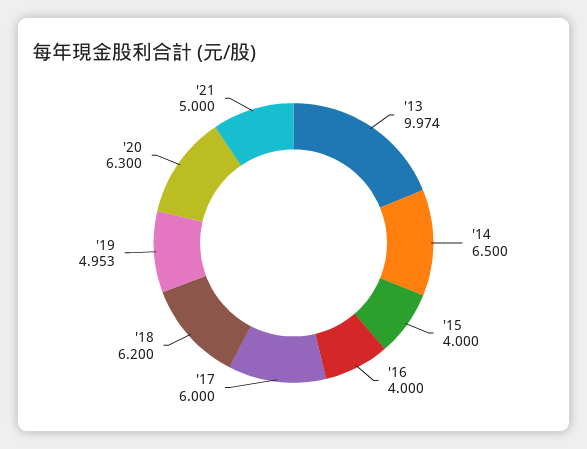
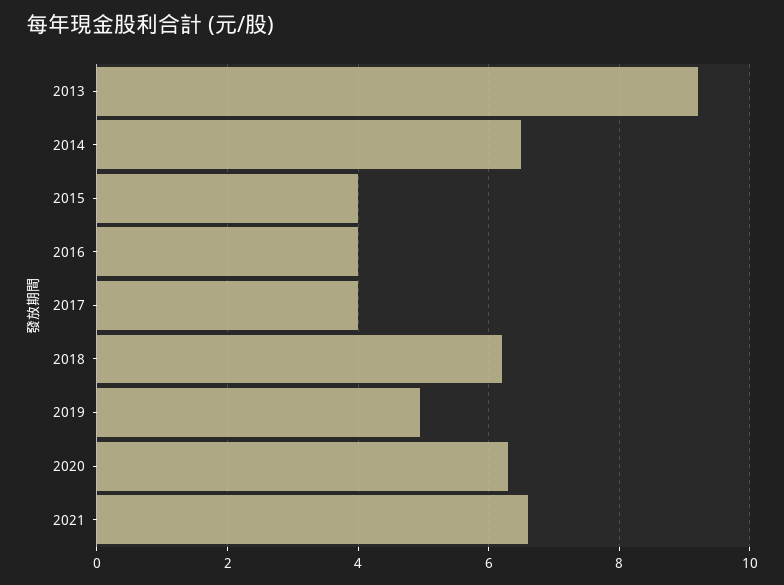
'13: 9.974 -> 9.2
'17: 6 -> 4
'21: 5 -> 6.6

